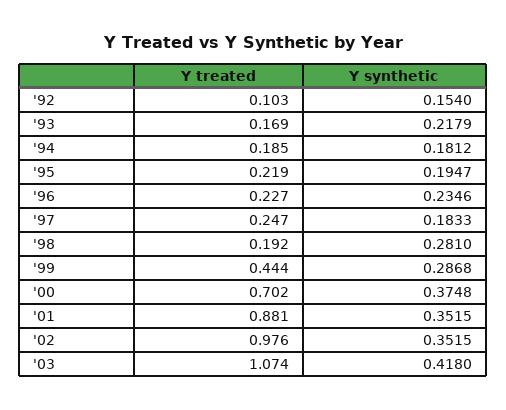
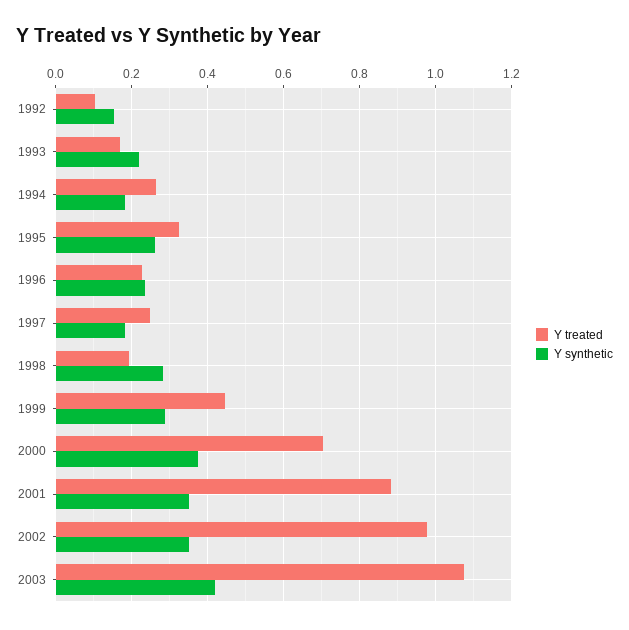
Y treated, '94: 0.185 -> 0.26
Y treated, '95: 0.219 -> 0.32
Y synthetic, '95: 0.1947 -> 0.26

